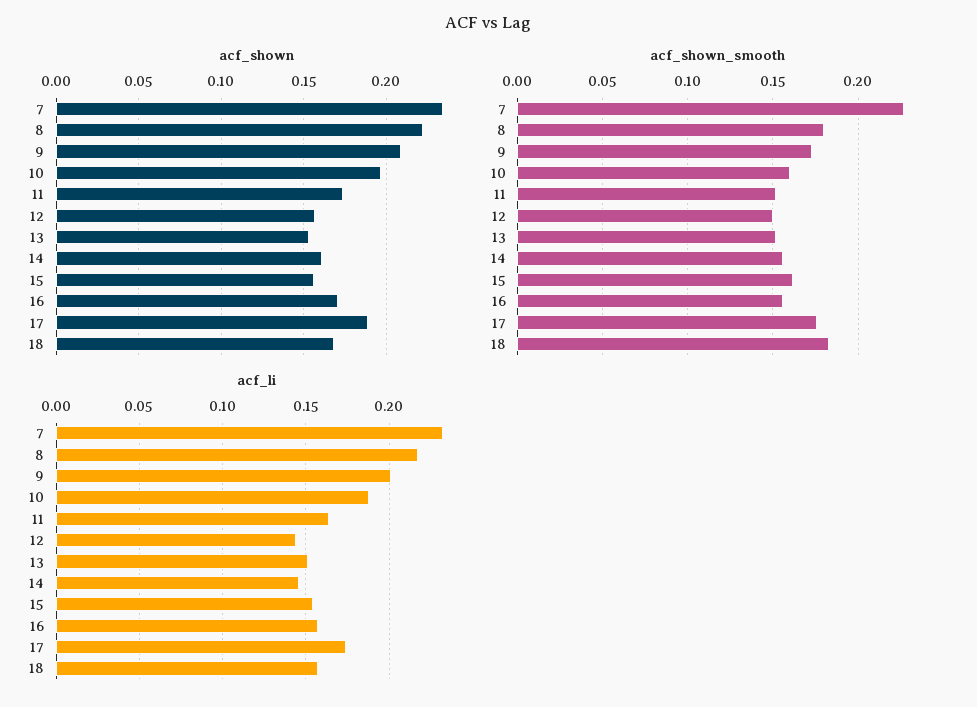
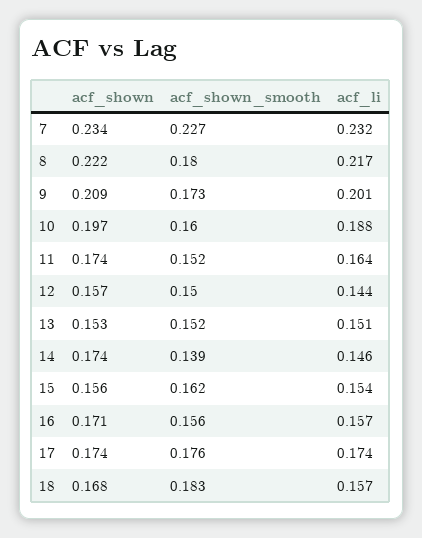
acf_shown, 14: 0.16 -> 0.174
acf_shown, 17: 0.19 -> 0.174
acf_shown_smooth, 14: 0.155 -> 0.139

